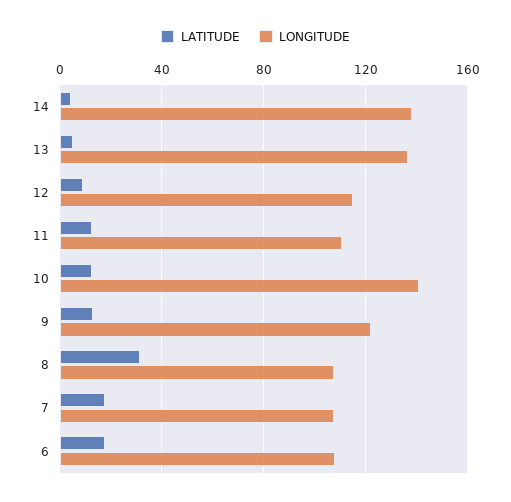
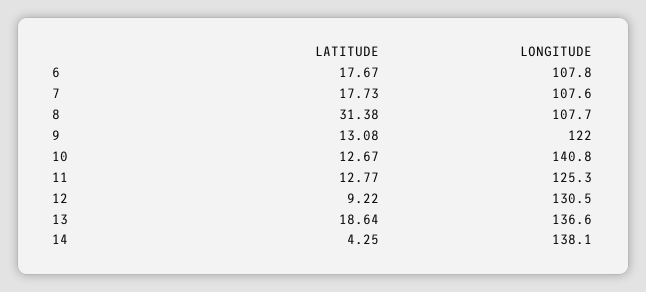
LATITUDE, 13: 5 -> 18.64
LONGITUDE, 12: 115 -> 130.5
LONGITUDE, 11: 110 -> 125.3

